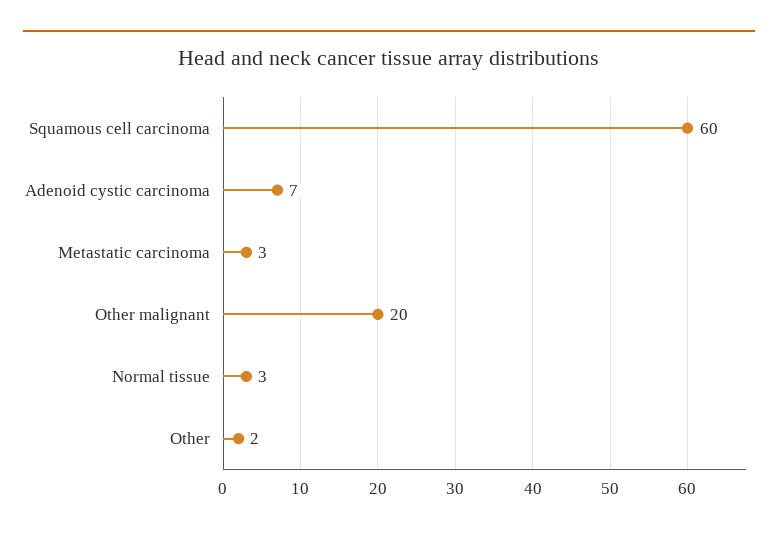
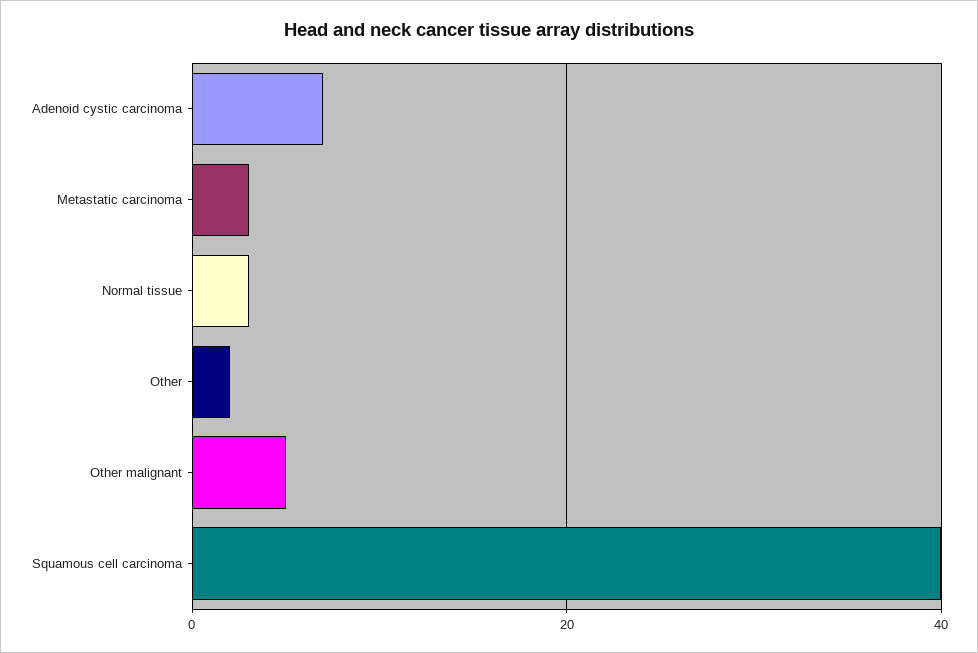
Squamous cell carcinoma: 60 -> 40
Other malignant: 20 -> 5

